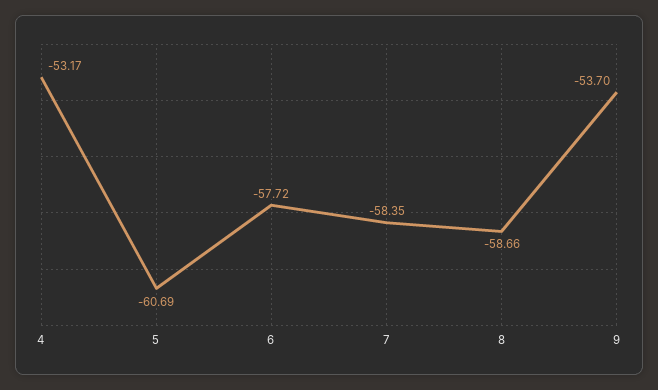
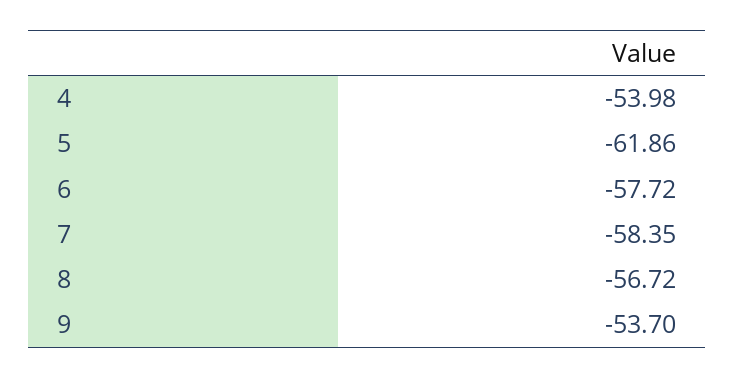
4: -53.17 -> -53.98
5: -60.69 -> -61.86
8: -58.66 -> -56.72

